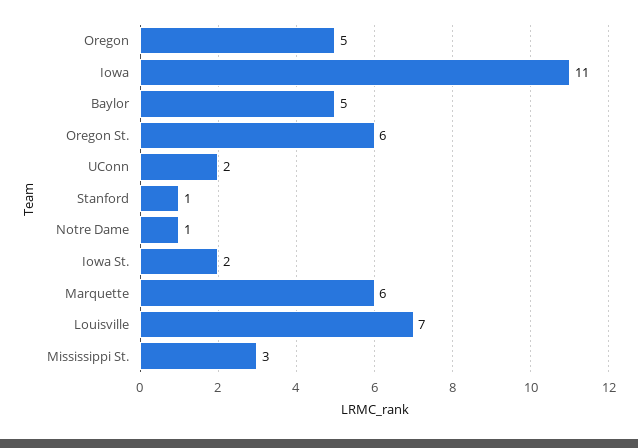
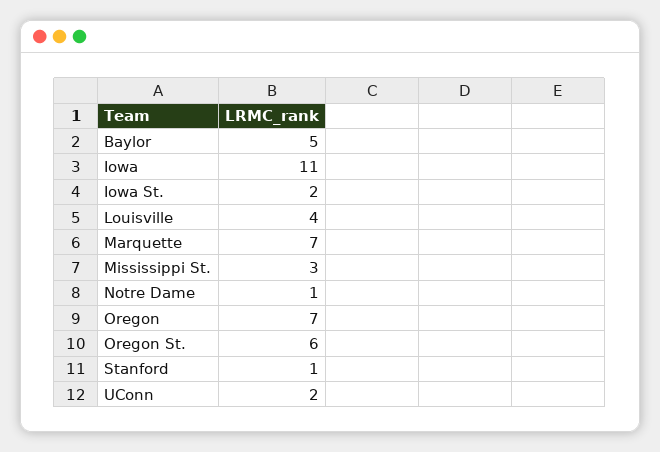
Oregon: 5 -> 7
Marquette: 6 -> 7
Louisville: 7 -> 4

